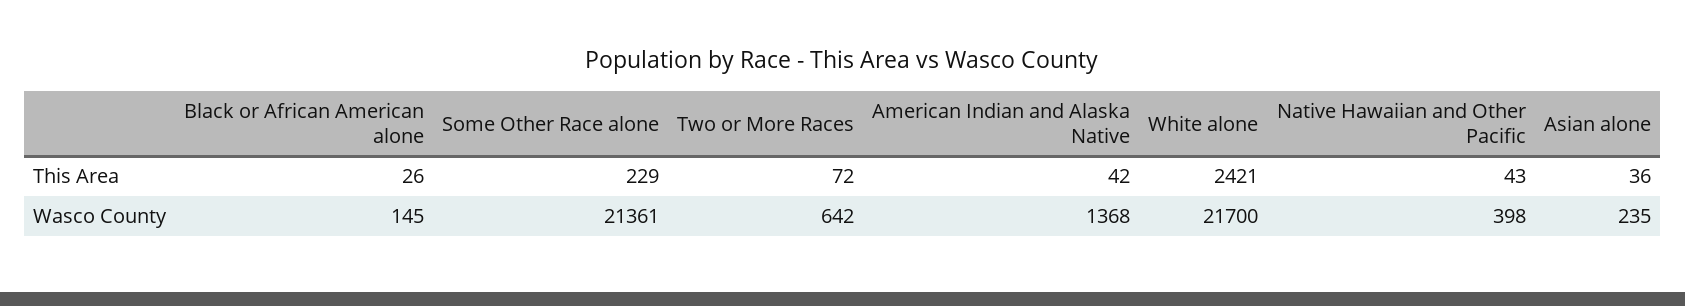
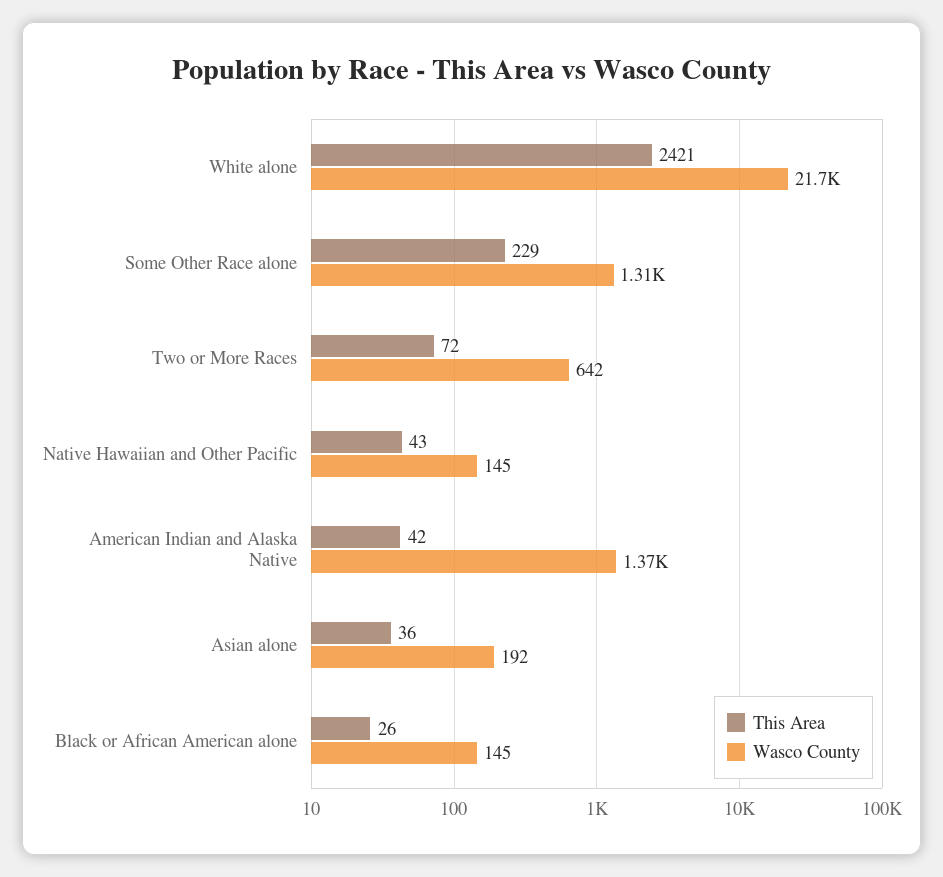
Wasco County, Some Other Race alone: 21361 -> 1310
Wasco County, Native Hawaiian and Other Pacific: 398 -> 145
Wasco County, Asian alone: 235 -> 192

